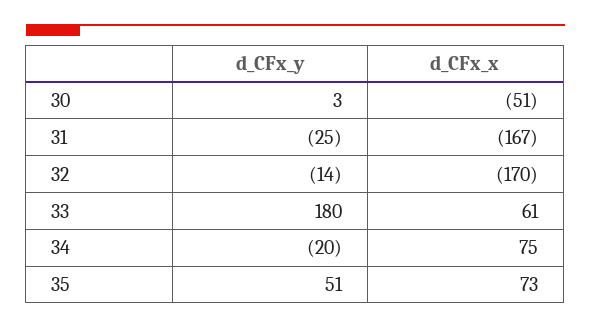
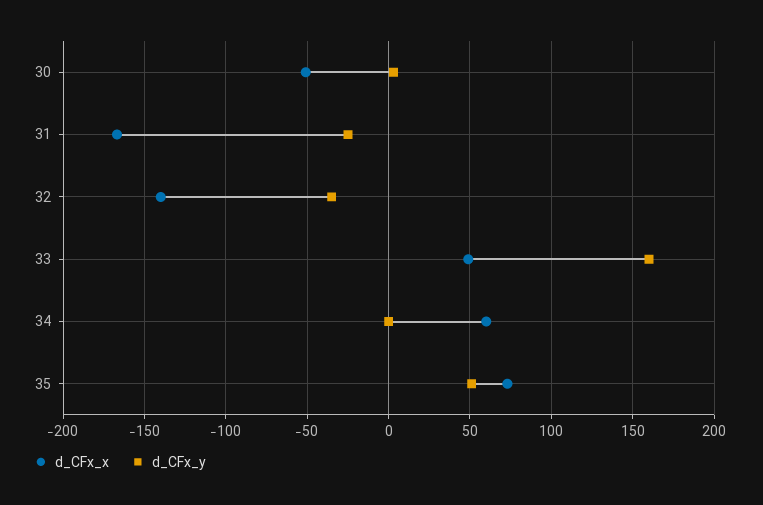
d_CFx_y, 32: -14 -> -35
d_CFx_x, 32: -170 -> -140
d_CFx_y, 33: 180 -> 160
d_CFx_x, 33: 61 -> 50
d_CFx_y, 34: -20 -> 0
d_CFx_x, 34: 75 -> 60

